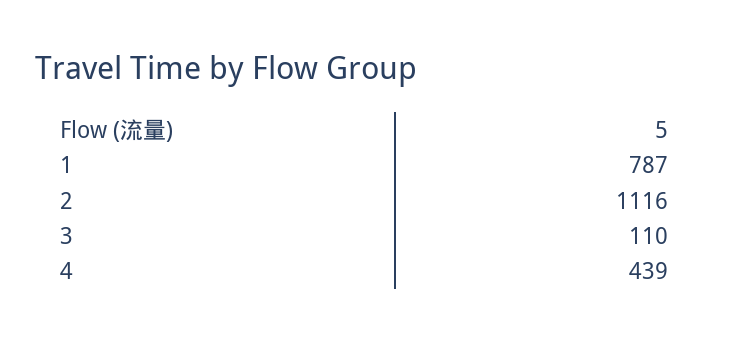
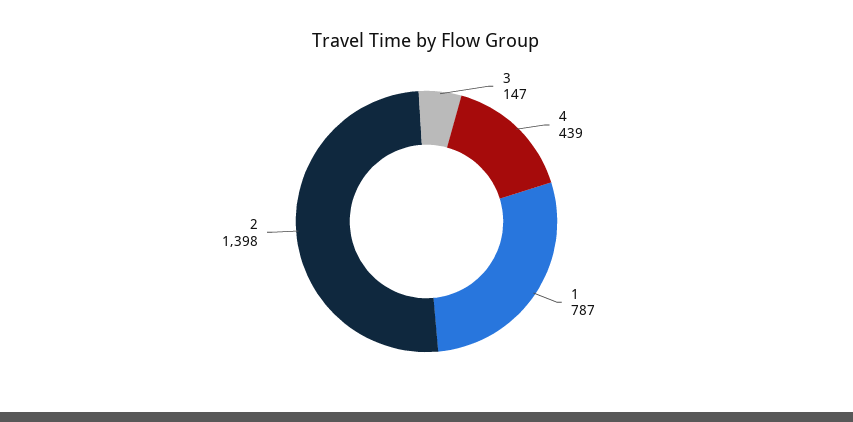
2: 1116 -> 1398
3: 110 -> 147

